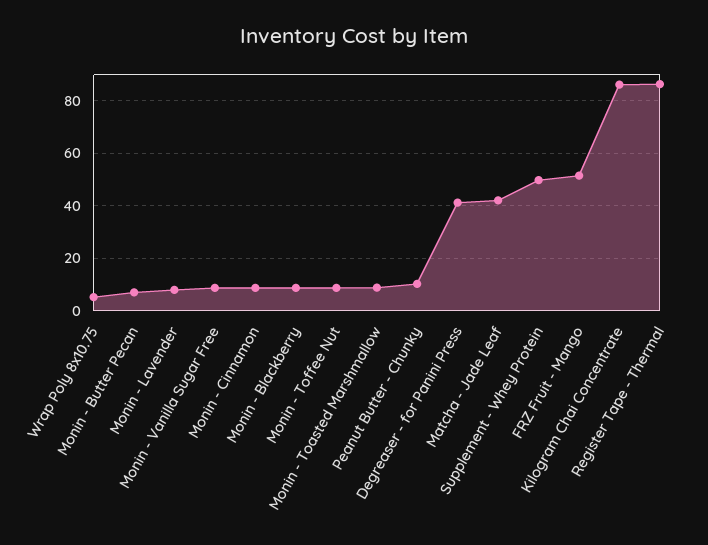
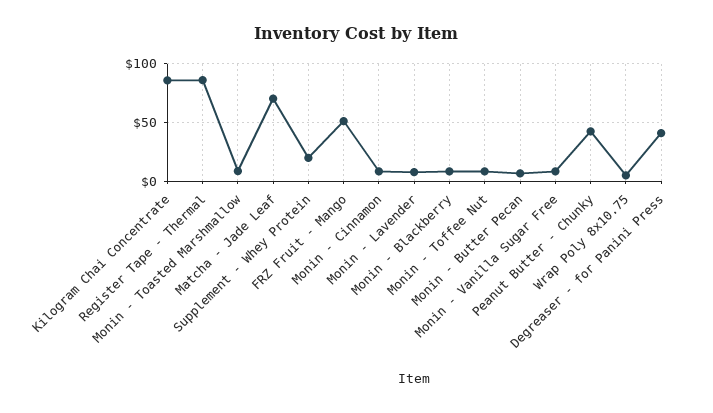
Peanut Butter - Chunky: 10 -> 40
Matcha - Jade Leaf: 42.5 -> 70
Supplement - Whey Protein: 50 -> 20

